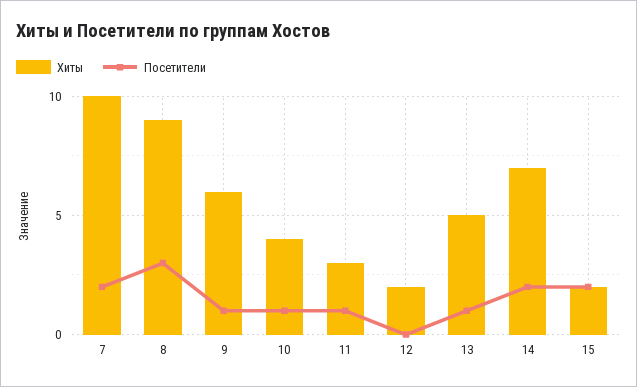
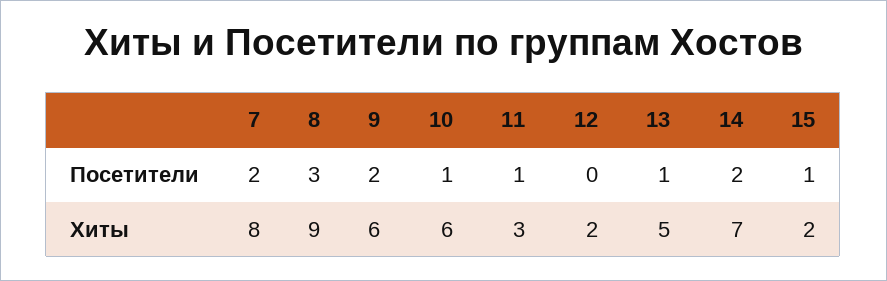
Хиты, 7: 10 -> 8
Посетители, 9: 1 -> 2
Хиты, 10: 4 -> 6
Посетители, 15: 2 -> 1

